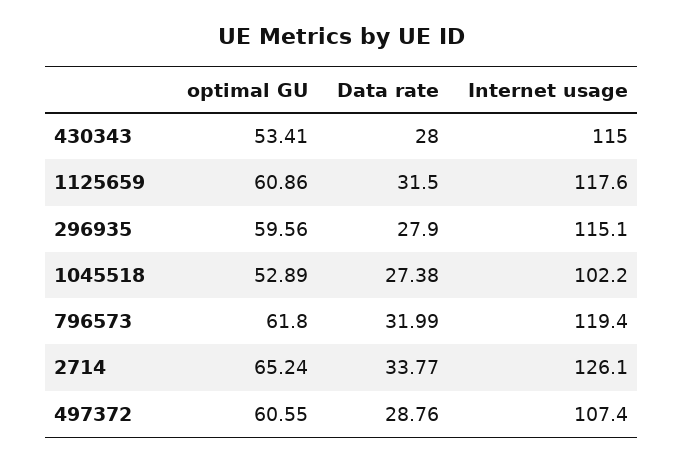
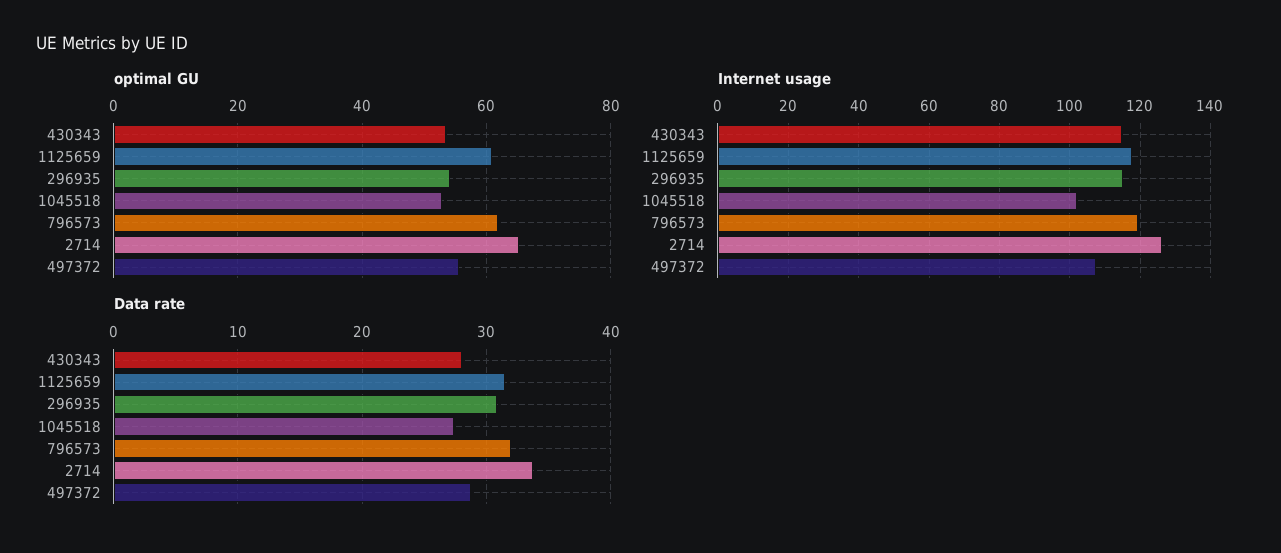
optimal GU, 296935: 59.56 -> 54
Data rate, 296935: 27.9 -> 31
optimal GU, 497372: 60.55 -> 56

